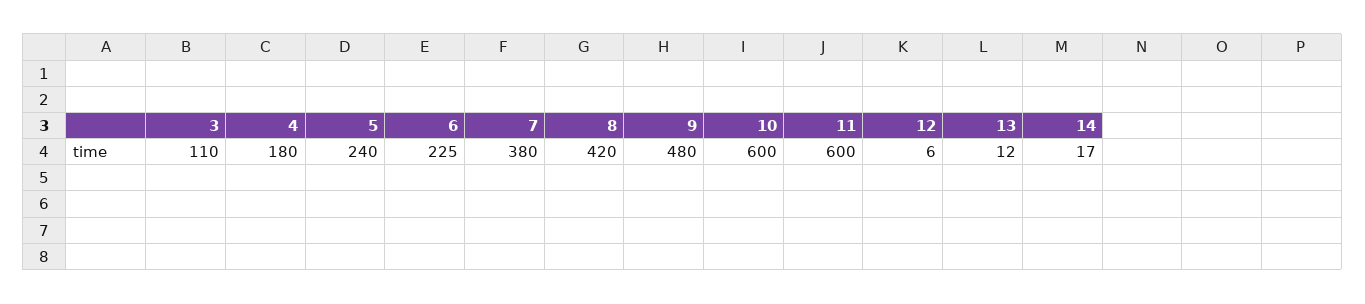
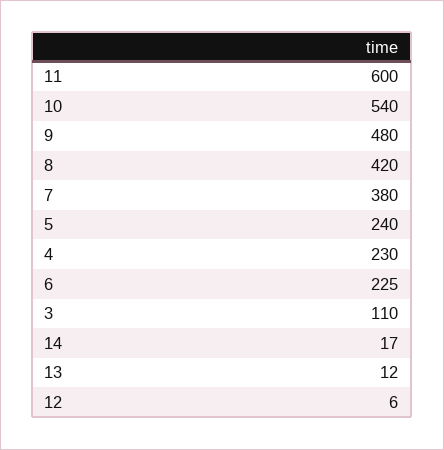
4: 180 -> 230
10: 600 -> 540

